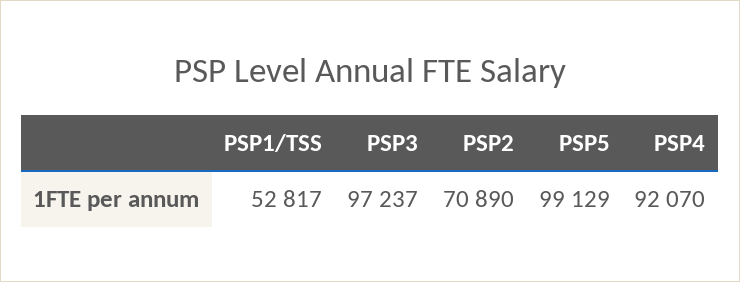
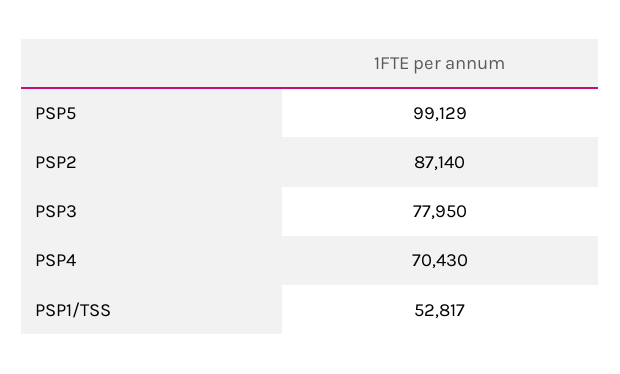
PSP3: 97237 -> 77950
PSP2: 70890 -> 87140
PSP4: 92070 -> 70430

